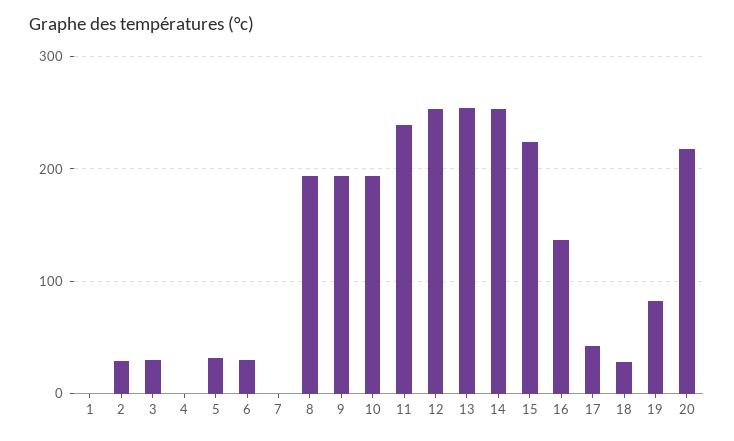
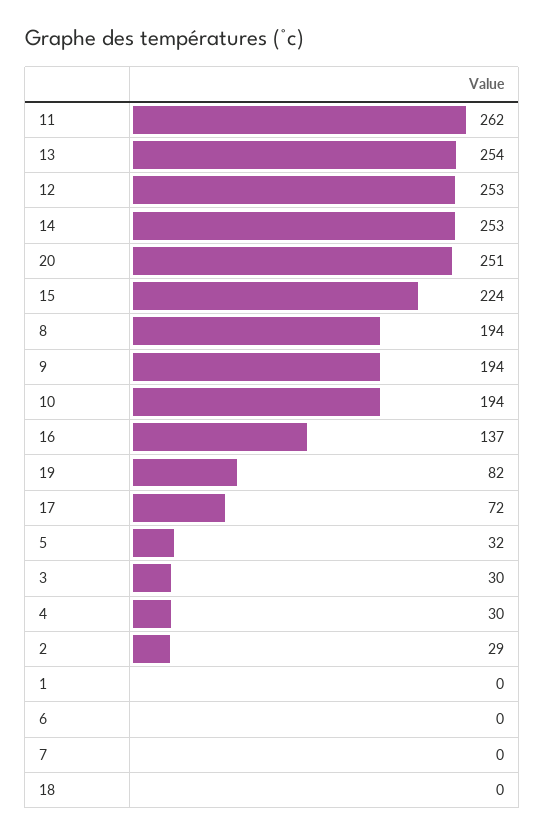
4: 0 -> 30
6: 30 -> 0
11: 240 -> 262
17: 40 -> 72
18: 30 -> 0
20: 220 -> 251

